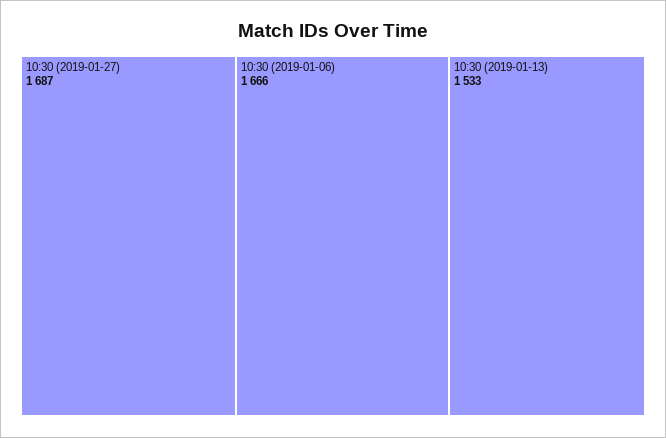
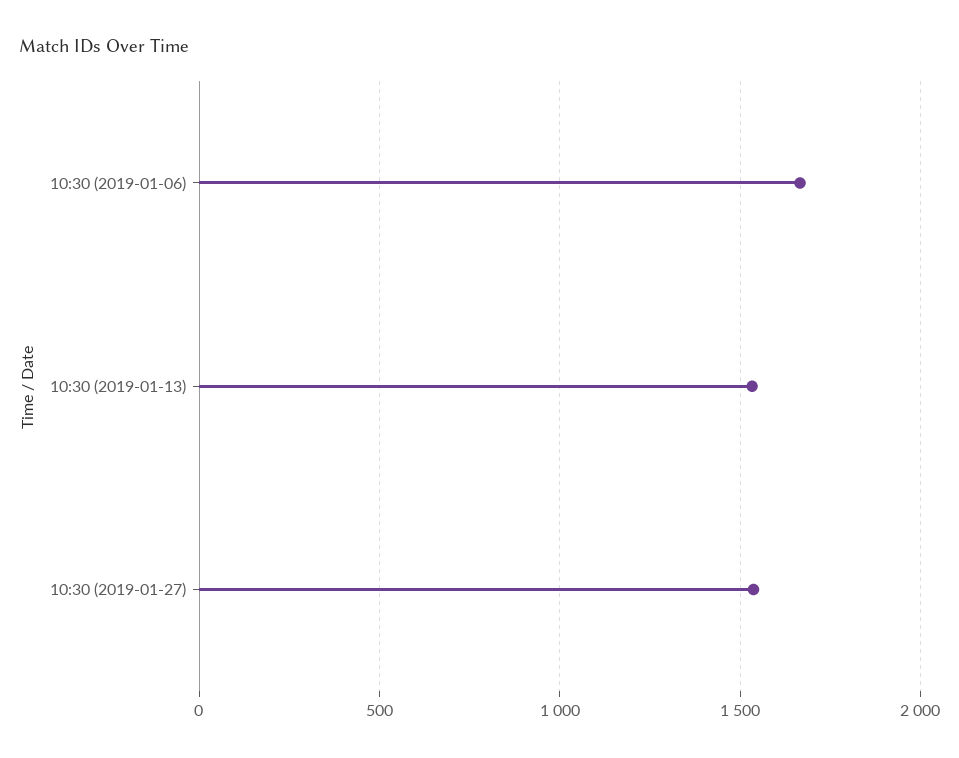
10:30 (2019-01-27): 1687 -> 1550

